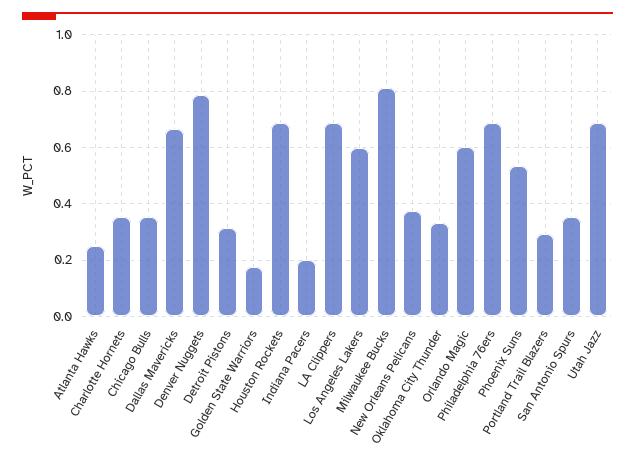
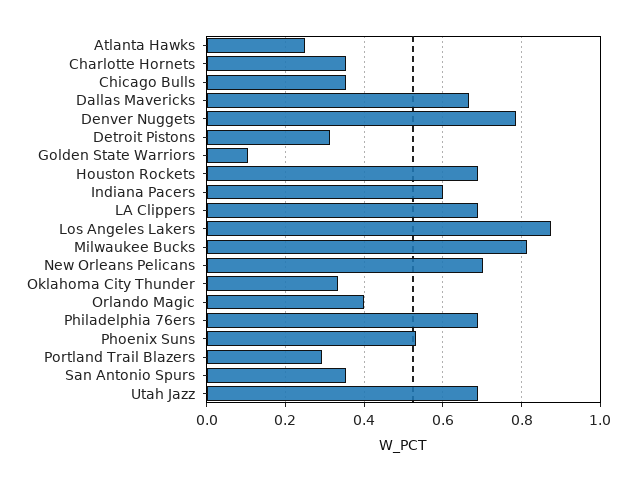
Golden State Warriors: 0.175 -> 0.1
Indiana Pacers: 0.2 -> 0.6
Los Angeles Lakers: 0.6 -> 0.88
New Orleans Pelicans: 0.375 -> 0.7
Orlando Magic: 0.6 -> 0.4

